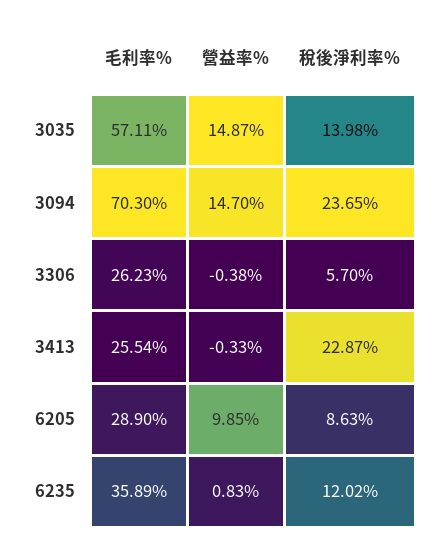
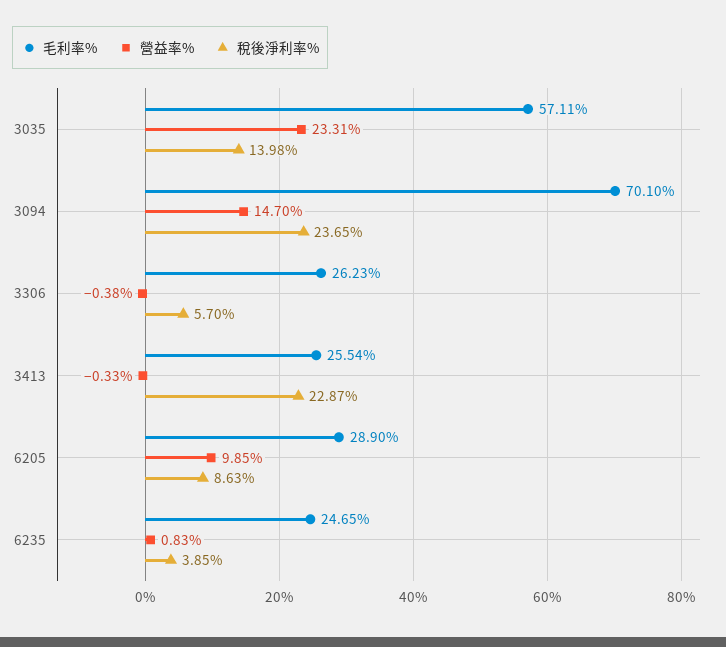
營益率%, 3035: 14.87 -> 23.31
毛利率%, 3094: 70.3 -> 70.1
毛利率%, 6235: 35.89 -> 24.65
稅後淨利率%, 6235: 12.02 -> 3.85

